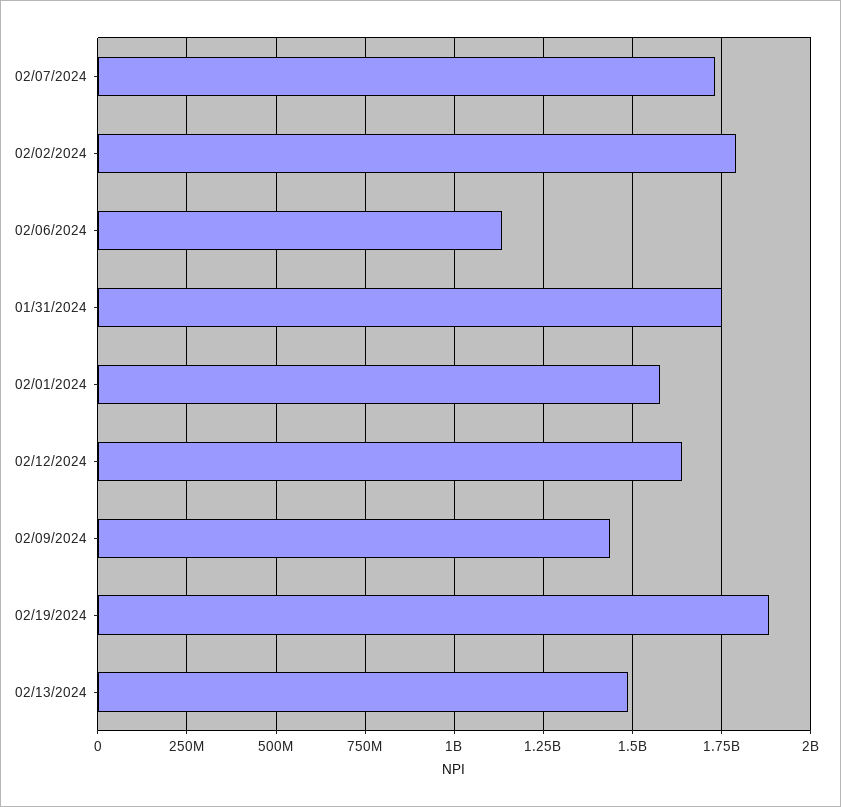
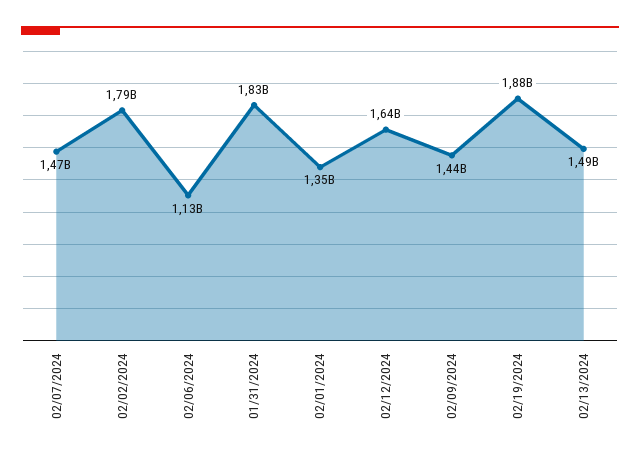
02/07/2024: 1725000000 -> 1470000000
01/31/2024: 1750000000 -> 1830000000
02/01/2024: 1575000000 -> 1350000000

